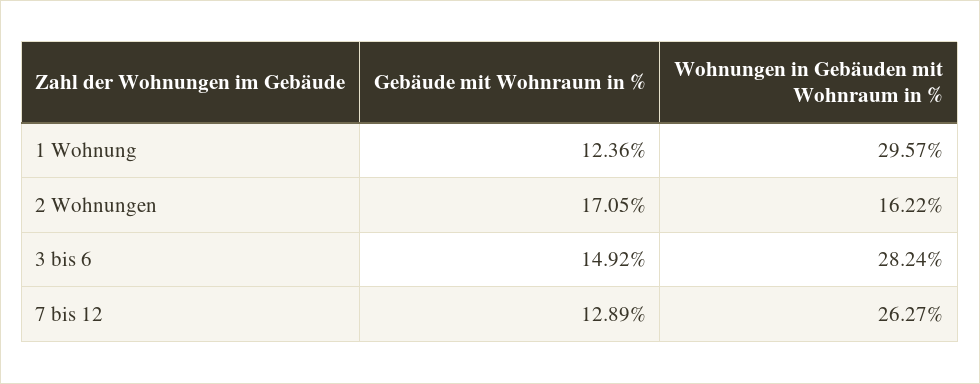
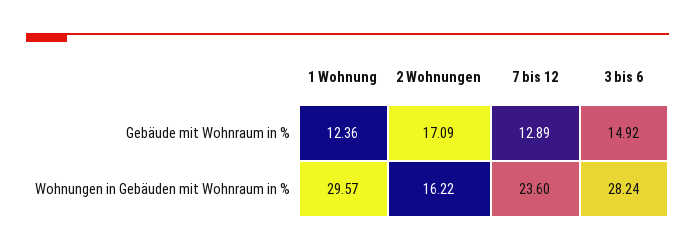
Gebäude mit Wohnraum in %, 2 Wohnungen: 17.05 -> 17.09
Wohnungen in Gebäuden mit Wohnraum in %, 7 bis 12: 26.27 -> 23.6

